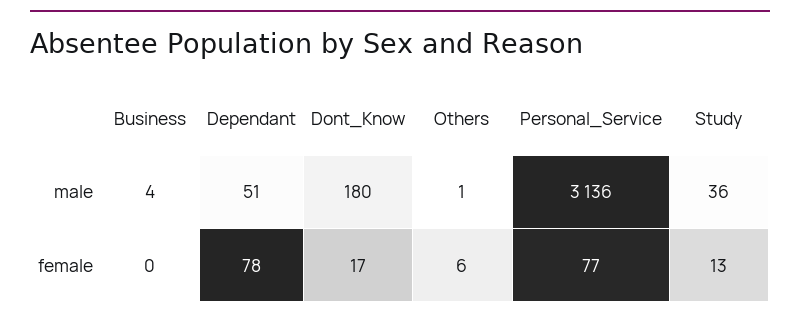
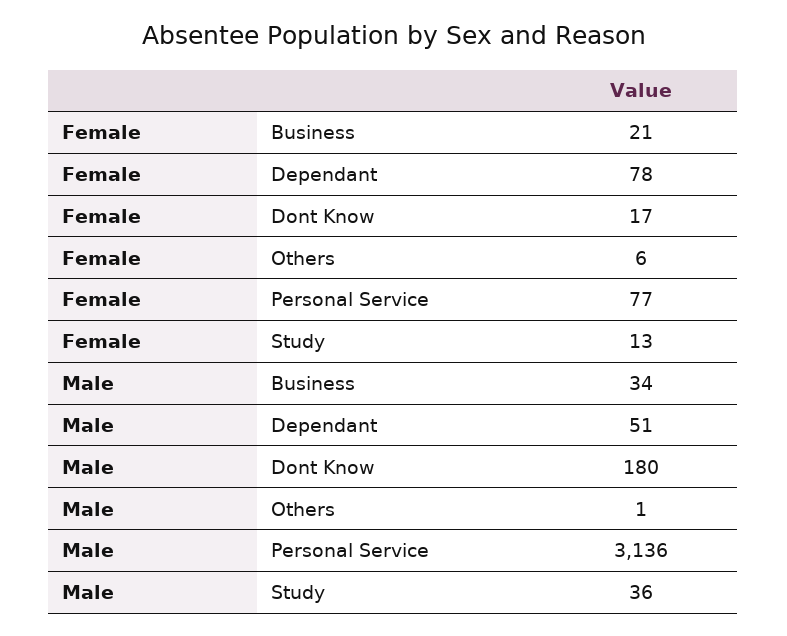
Business, male: 4 -> 34
Business, female: 0 -> 21

